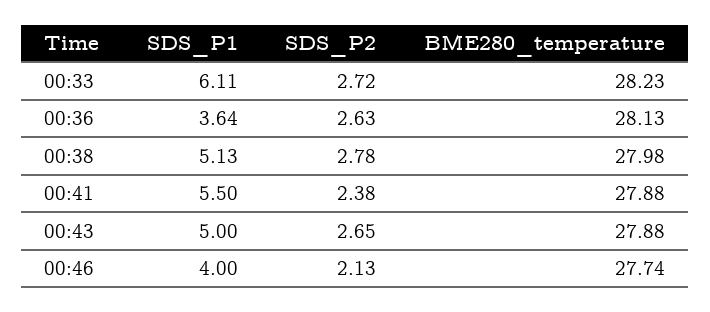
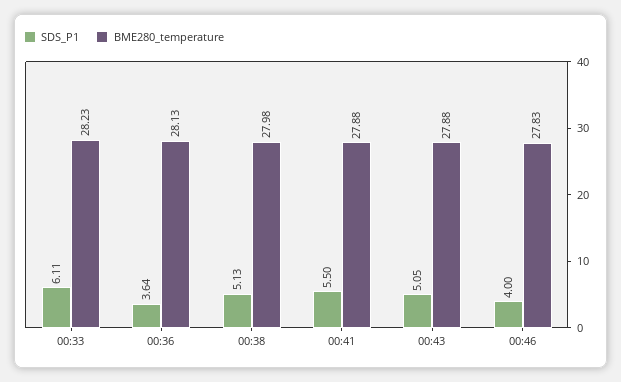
SDS_P2, 00:33: 2.72 -> none
SDS_P2, 00:36: 2.63 -> none
SDS_P2, 00:38: 2.78 -> none
SDS_P2, 00:41: 2.38 -> none
SDS_P1, 00:43: 5 -> 5.05
SDS_P2, 00:43: 2.65 -> none
SDS_P2, 00:46: 2.13 -> none
BME280_temperature, 00:46: 27.74 -> 27.83

